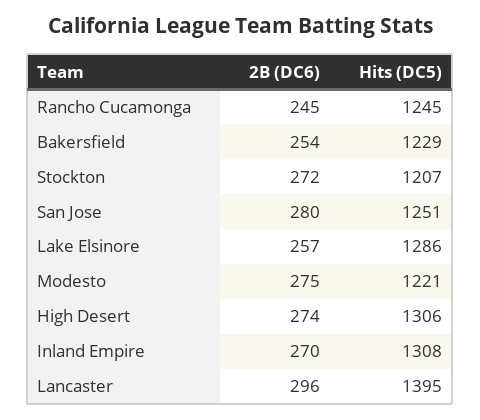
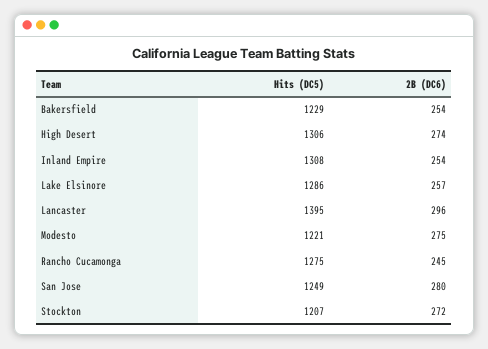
Hits (DC5), Rancho Cucamonga: 1245 -> 1275
Hits (DC5), San Jose: 1251 -> 1249
2B (DC6), Inland Empire: 270 -> 254

